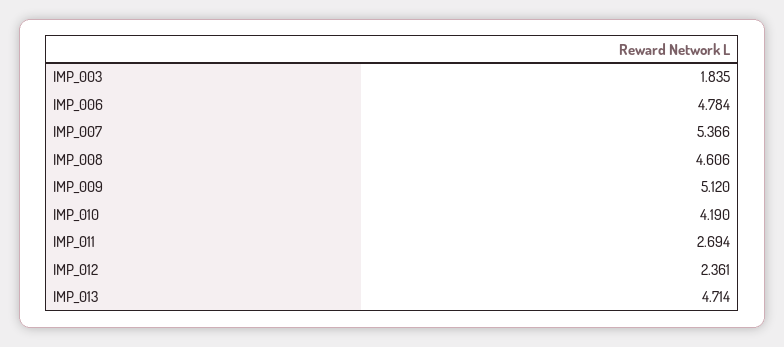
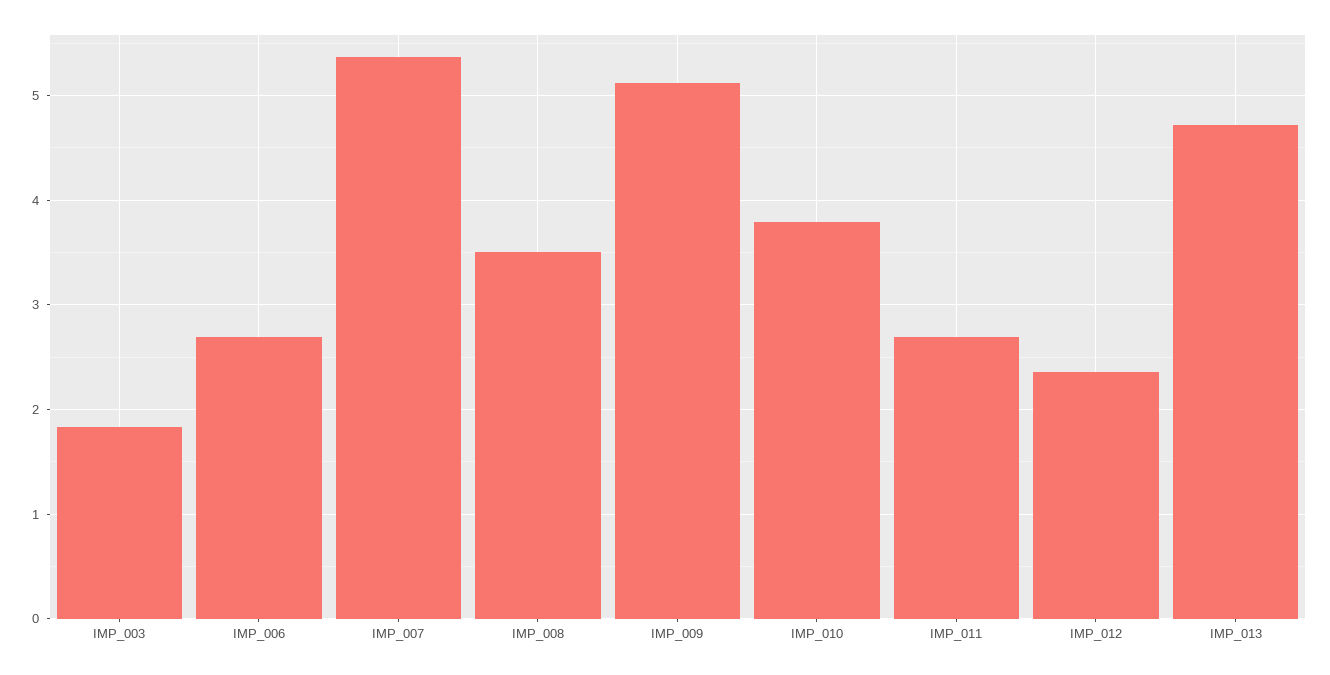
IMP_006: 4.784 -> 2.7
IMP_008: 4.606 -> 3.5
IMP_010: 4.19 -> 3.8

